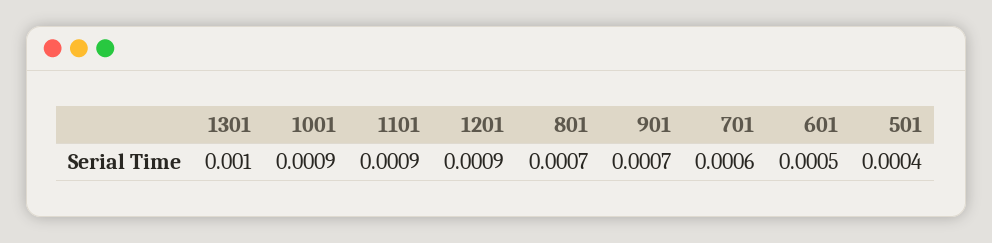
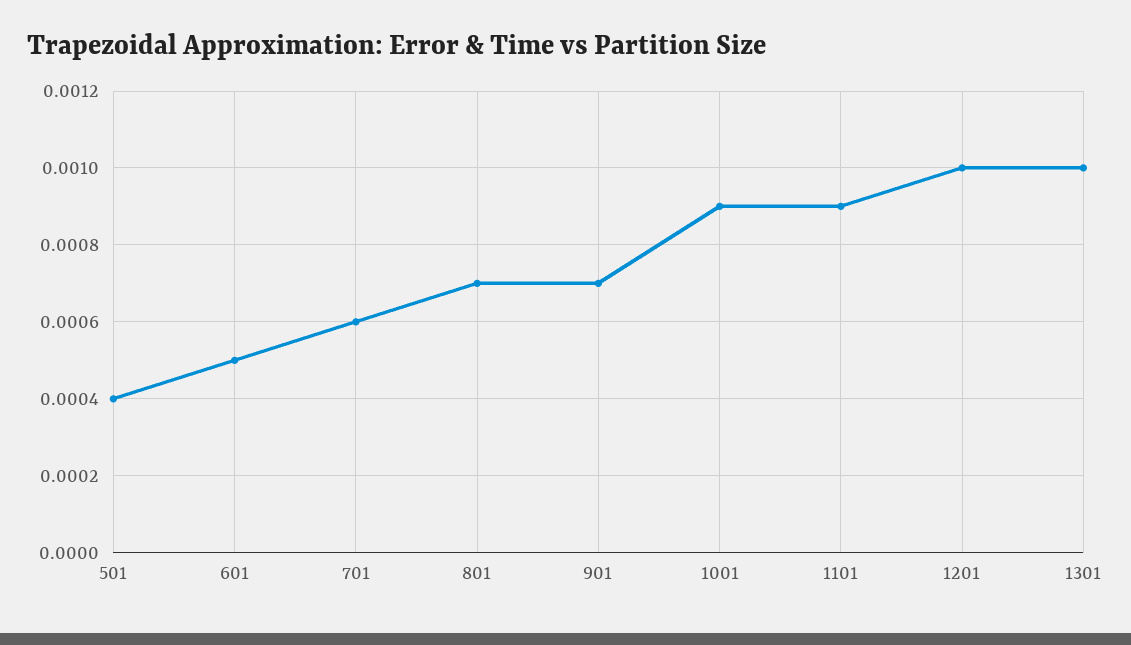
1201: 0.0009 -> 0.001

